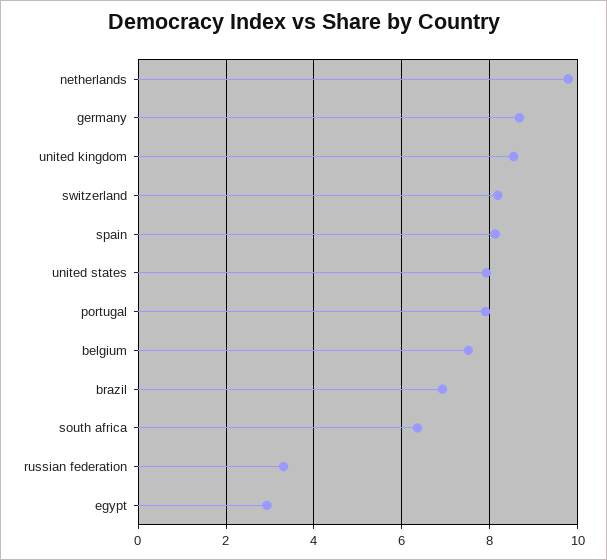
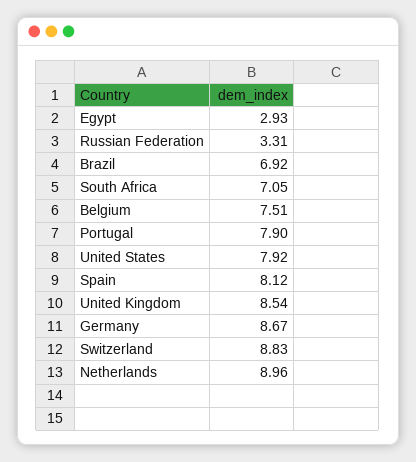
netherlands: 9.8 -> 8.96
switzerland: 8.2 -> 8.83
south africa: 6.4 -> 7.05

